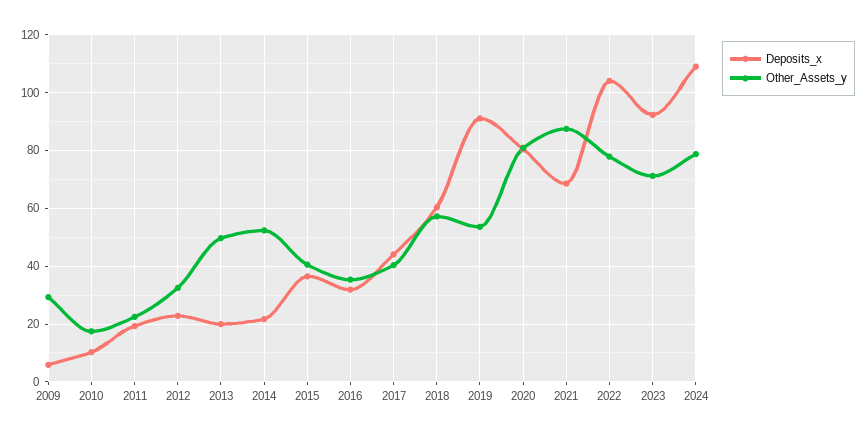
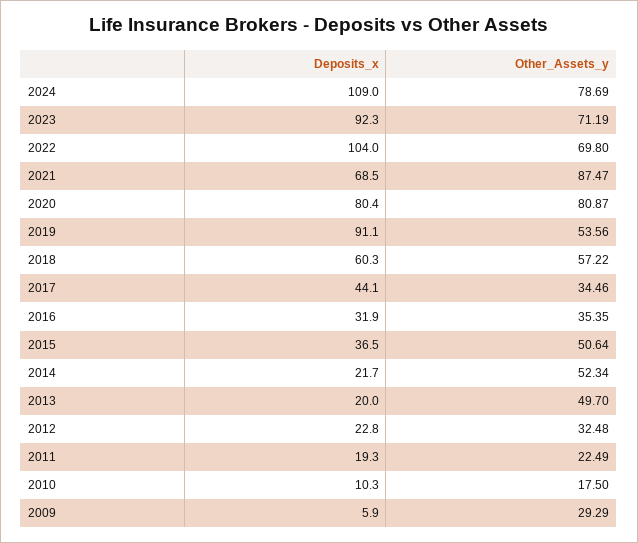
Other_Assets_y, 2015: 40 -> 50.64
Other_Assets_y, 2017: 40 -> 34.46
Other_Assets_y, 2022: 77.5 -> 69.8

